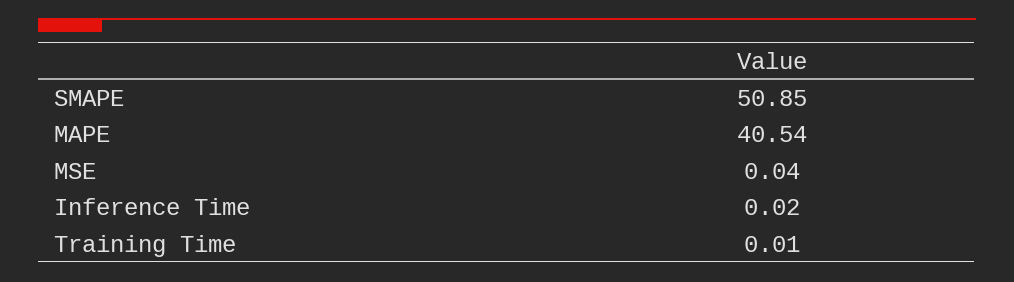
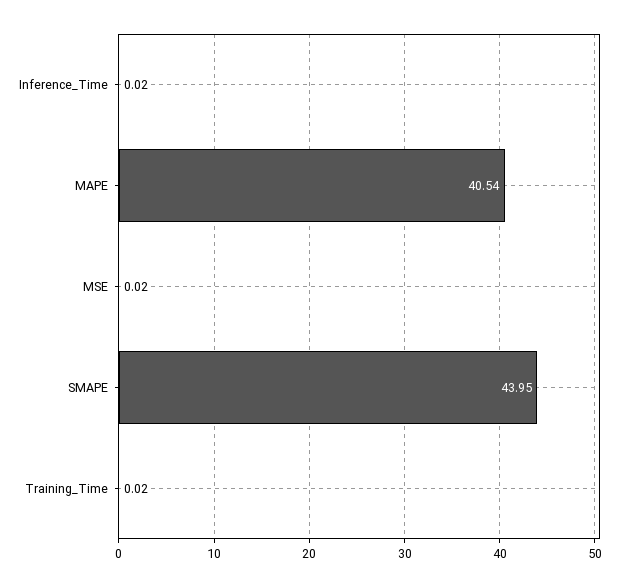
SMAPE: 50.85 -> 43.95
MSE: 0.04 -> 0.02
Training Time: 0.01 -> 0.02

